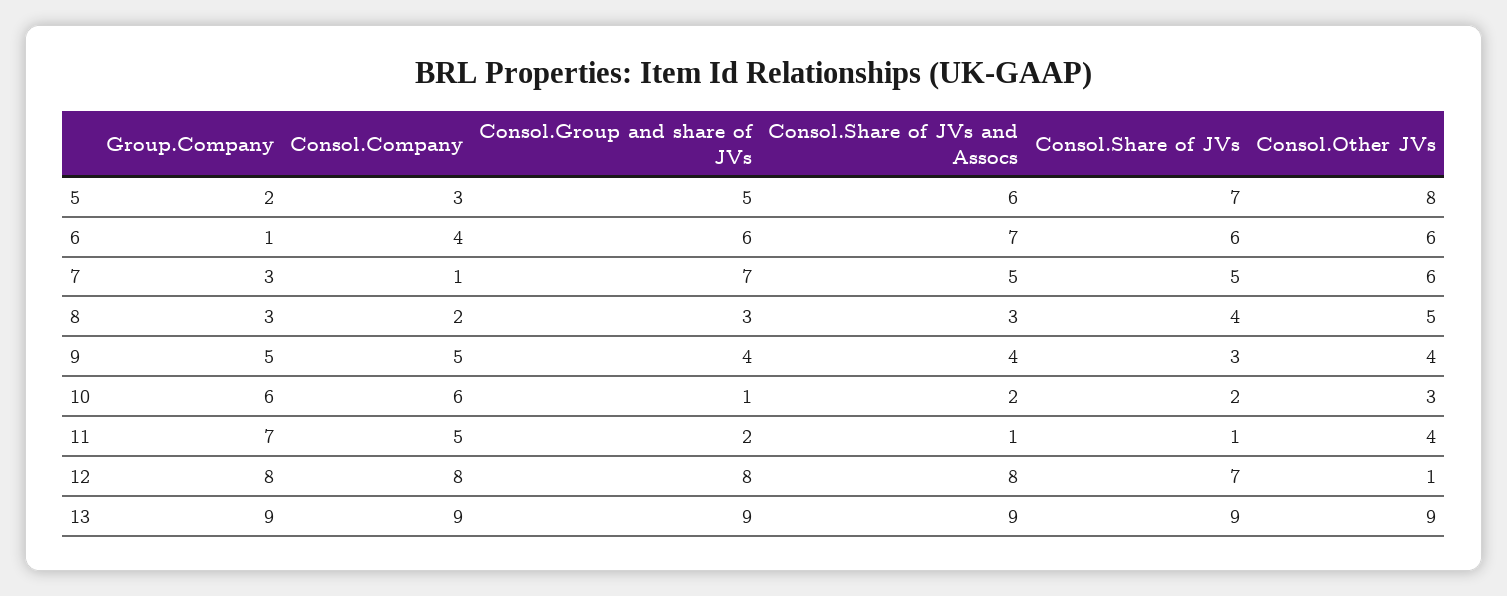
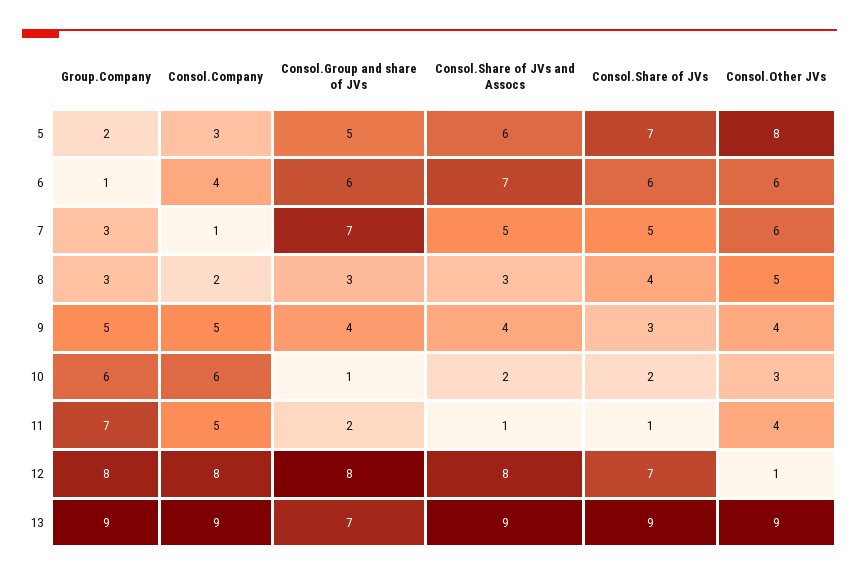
Consol.Group and share of JVs, 13: 9 -> 7

